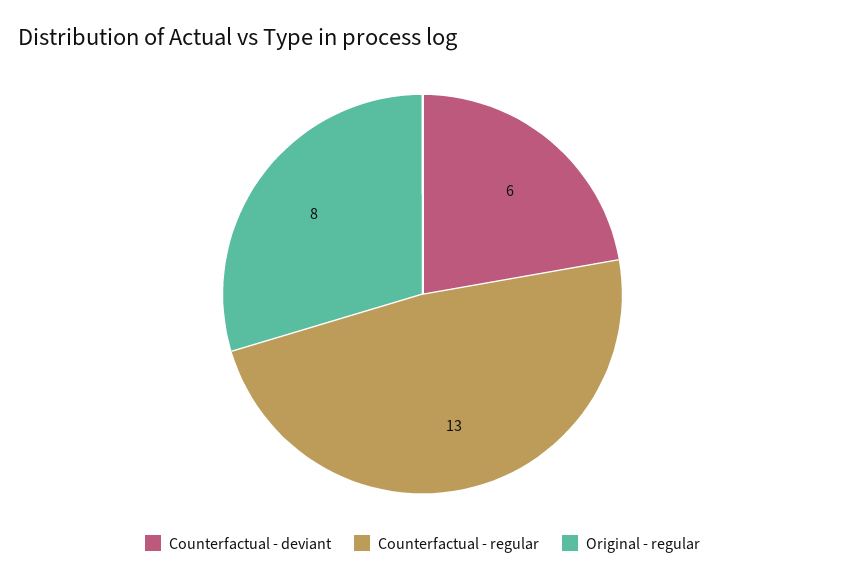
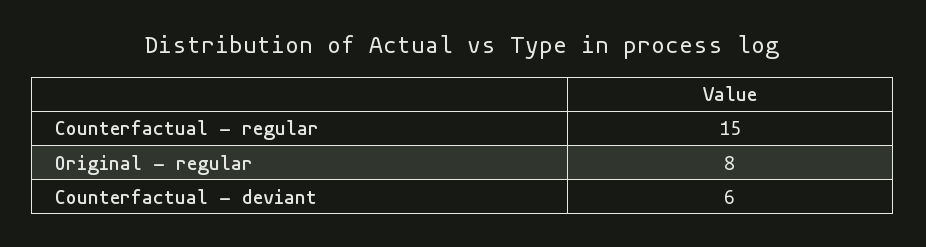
Counterfactual - regular: 13 -> 15

